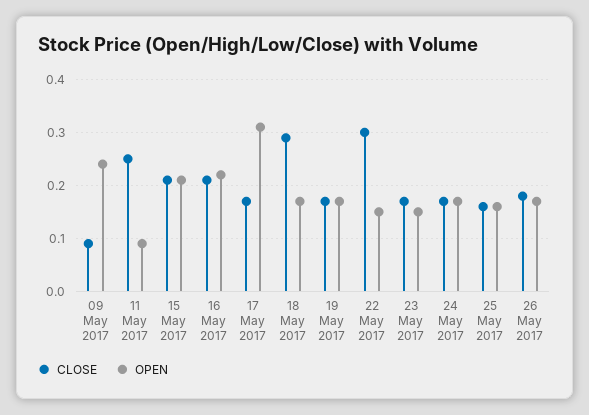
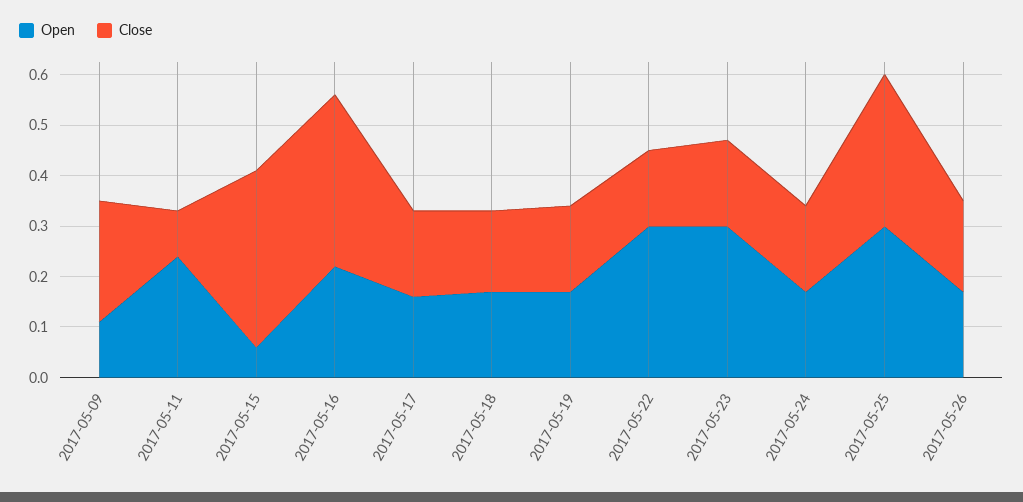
CLOSE, 09 May 2017: 0.1 -> 0.25
OPEN, 09 May 2017: 0.25 -> 0.1
CLOSE, 11 May 2017: 0.25 -> 0.1
OPEN, 11 May 2017: 0.1 -> 0.25
CLOSE, 15 May 2017: 0.2 -> 0.35
OPEN, 15 May 2017: 0.2 -> 0.05
CLOSE, 16 May 2017: 0.2 -> 0.35
OPEN, 17 May 2017: 0.3 -> 0.15
CLOSE, 18 May 2017: 0.3 -> 0.15
CLOSE, 22 May 2017: 0.3 -> 0.15
OPEN, 22 May 2017: 0.15 -> 0.3
OPEN, 23 May 2017: 0.15 -> 0.3
CLOSE, 25 May 2017: 0.15 -> 0.3
OPEN, 25 May 2017: 0.15 -> 0.3

